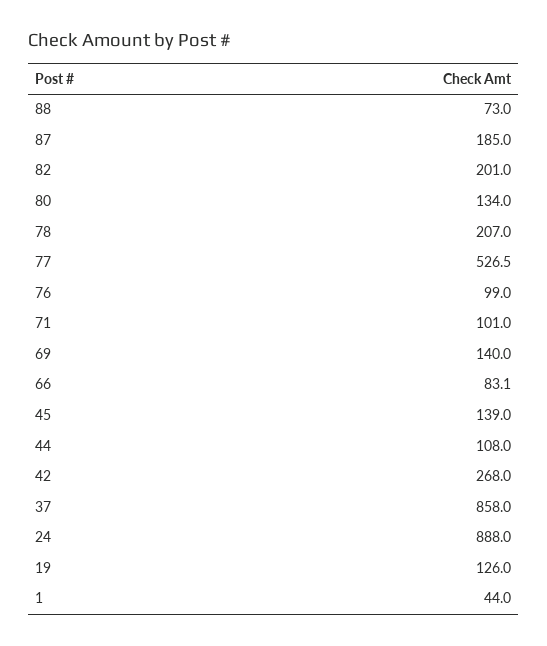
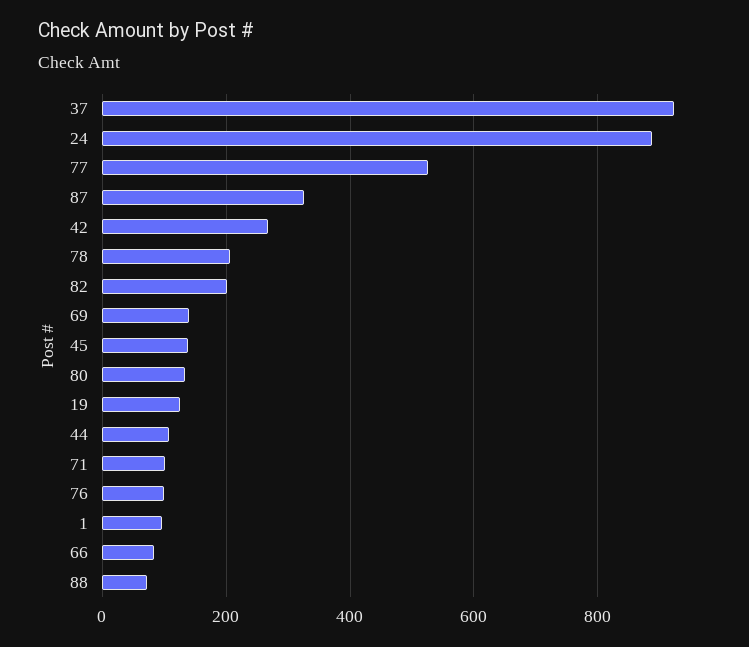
87: 185 -> 320
37: 858 -> 920
1: 44 -> 100

